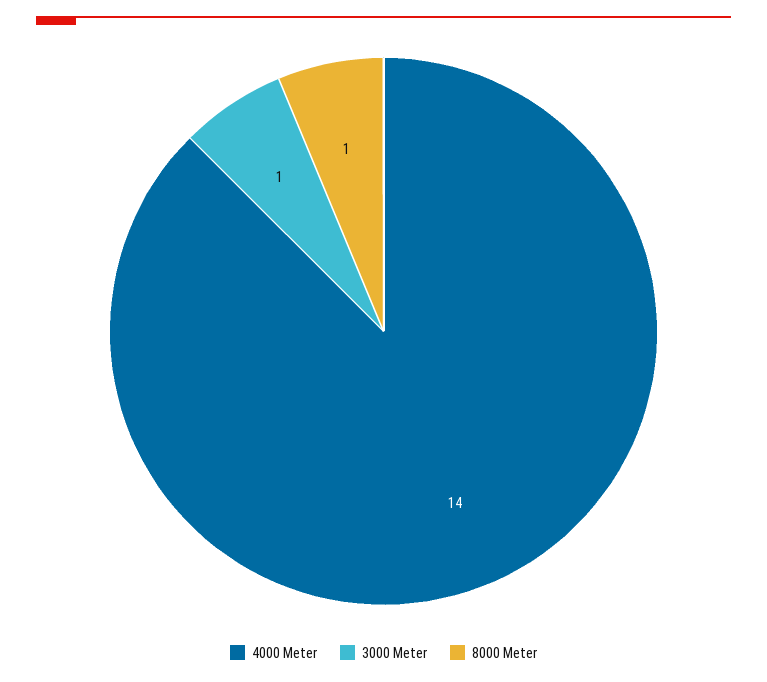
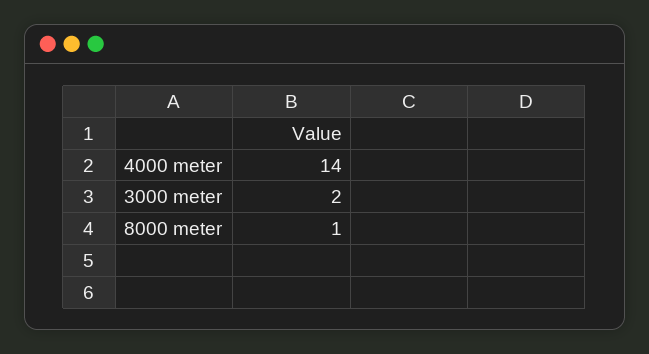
3000 Meter: 1 -> 2

